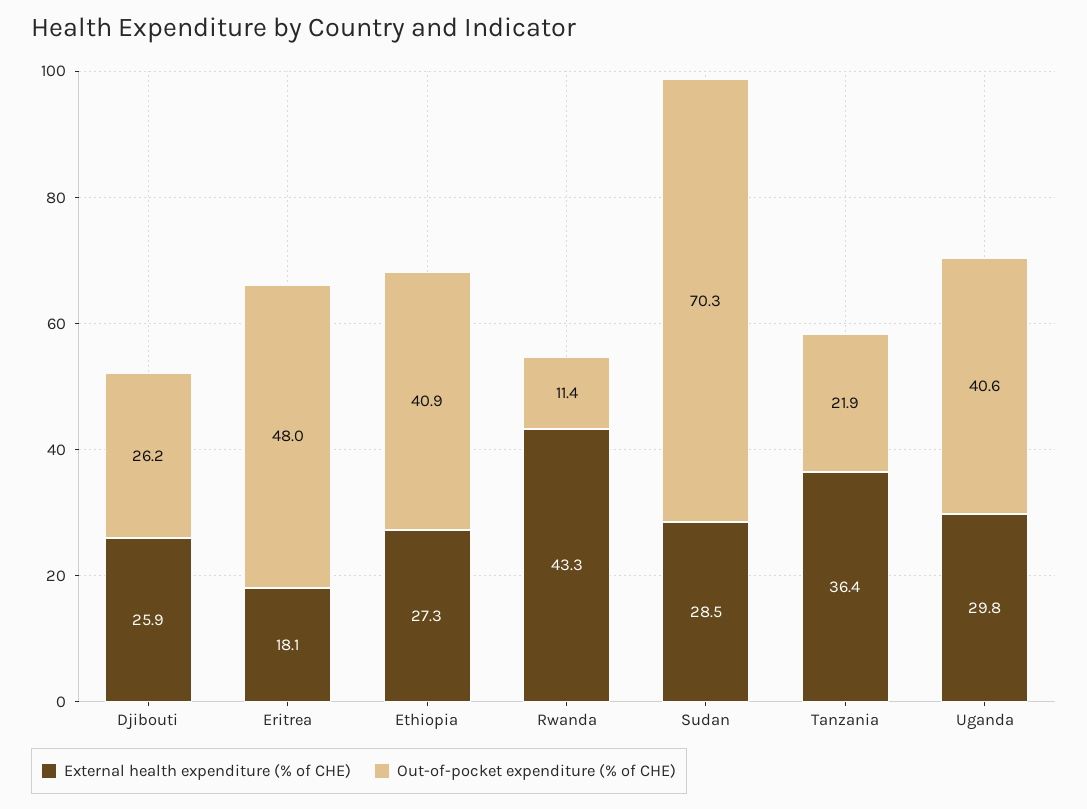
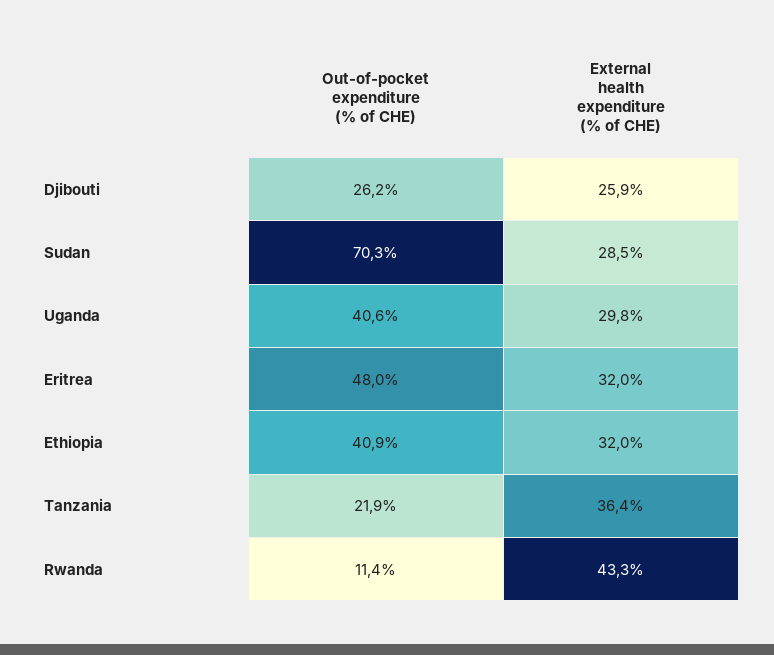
External health expenditure (% of CHE), Eritrea: 18.1 -> 32
External health expenditure (% of CHE), Ethiopia: 27.3 -> 32

